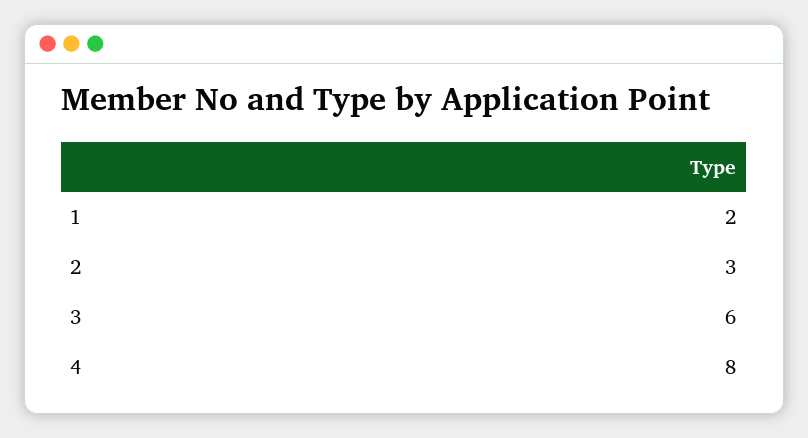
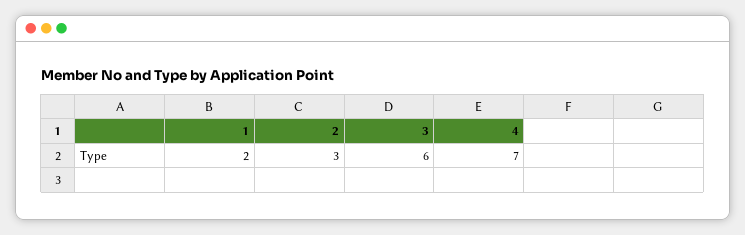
4: 8 -> 7

